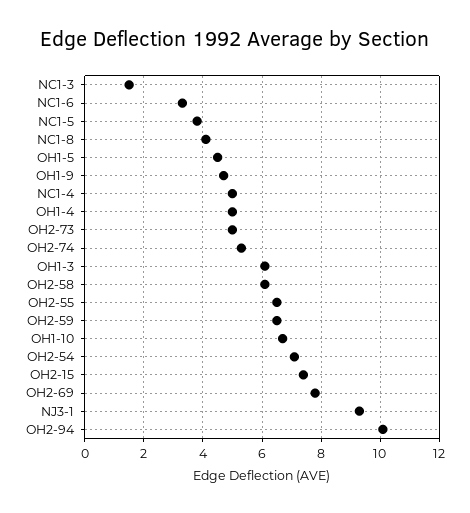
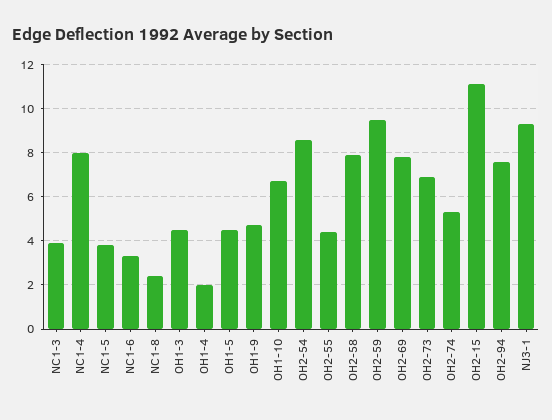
NC1-3: 1.5 -> 4
NC1-8: 4 -> 2.5
NC1-4: 5 -> 8
OH1-4: 5 -> 2
OH2-73: 5 -> 7
OH1-3: 6 -> 4.5
OH2-58: 6 -> 8
OH2-55: 6.5 -> 4.5
OH2-59: 6.5 -> 9.5
OH2-54: 7 -> 8.5
OH2-15: 7.5 -> 11
OH2-94: 10 -> 7.5

